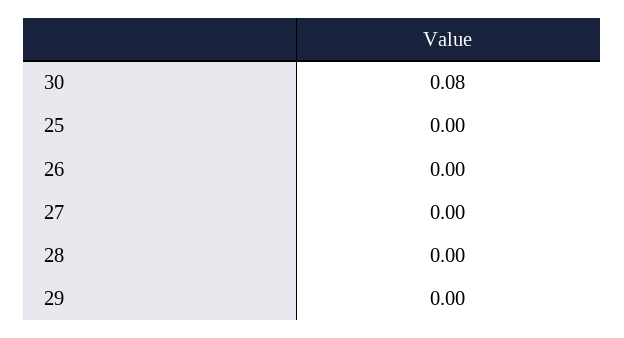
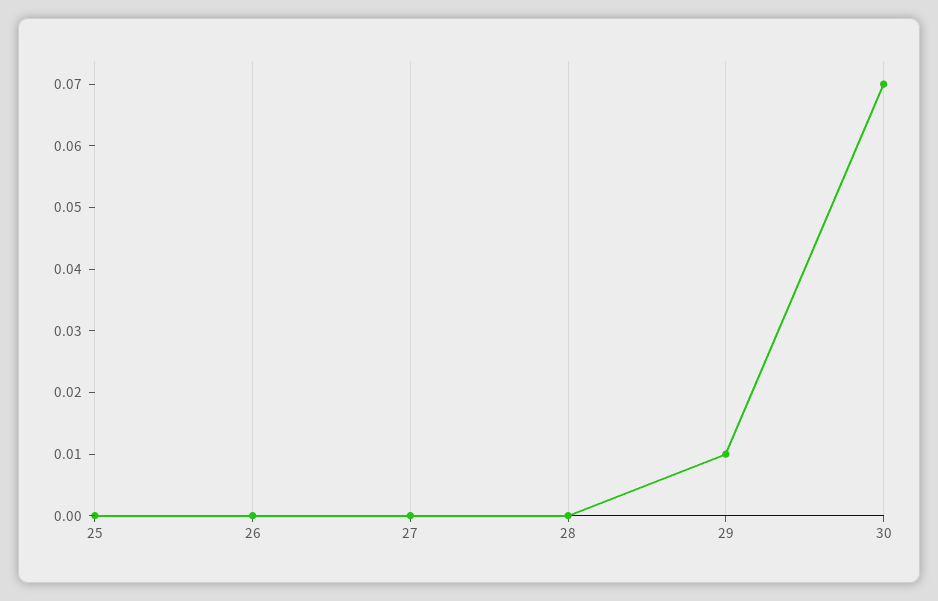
30: 0.08 -> 0.07
29: 0 -> 0.01

